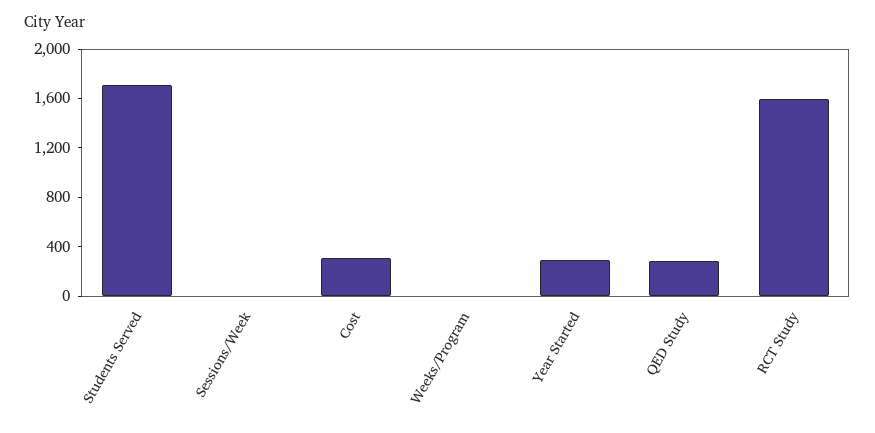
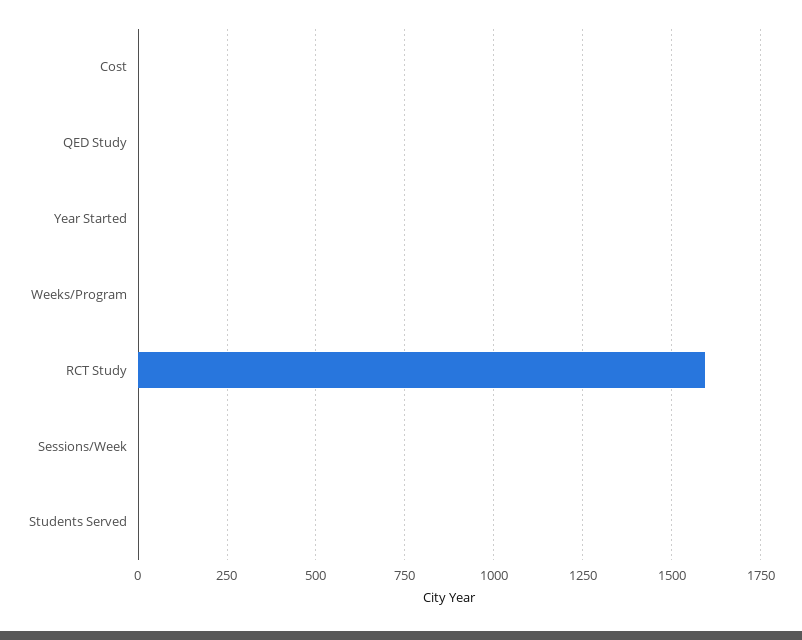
Students Served: 1700 -> 0
Cost: 300 -> 0
Year Started: 300 -> 0
QED Study: 300 -> 0

